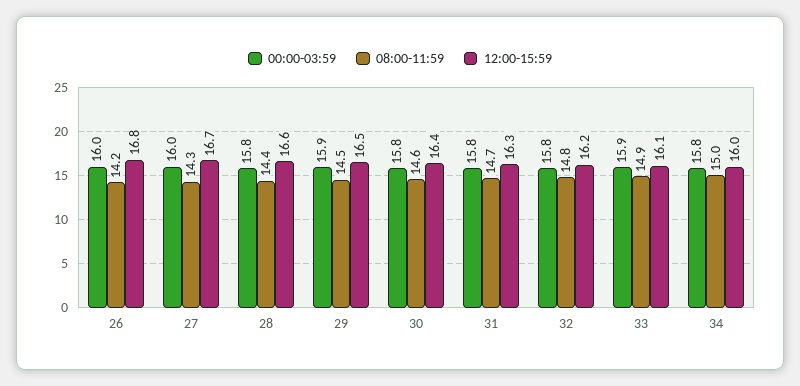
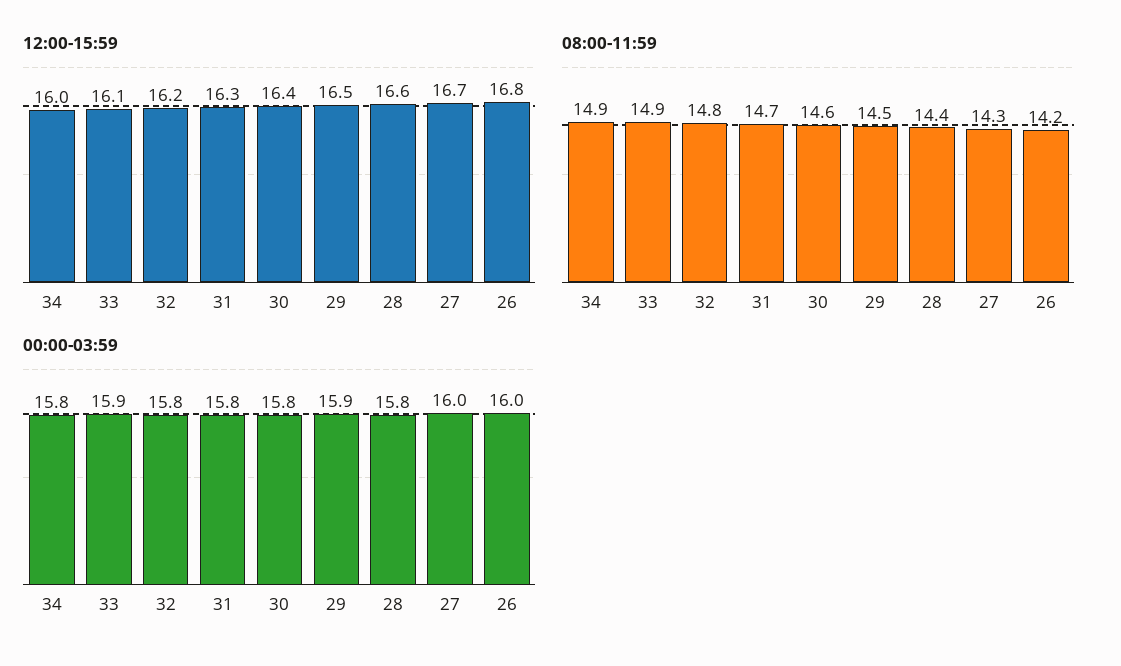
08:00-11:59, 34: 15 -> 14.9

